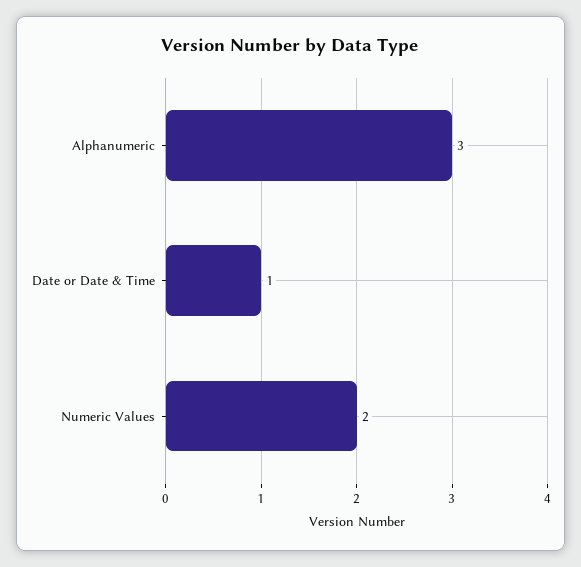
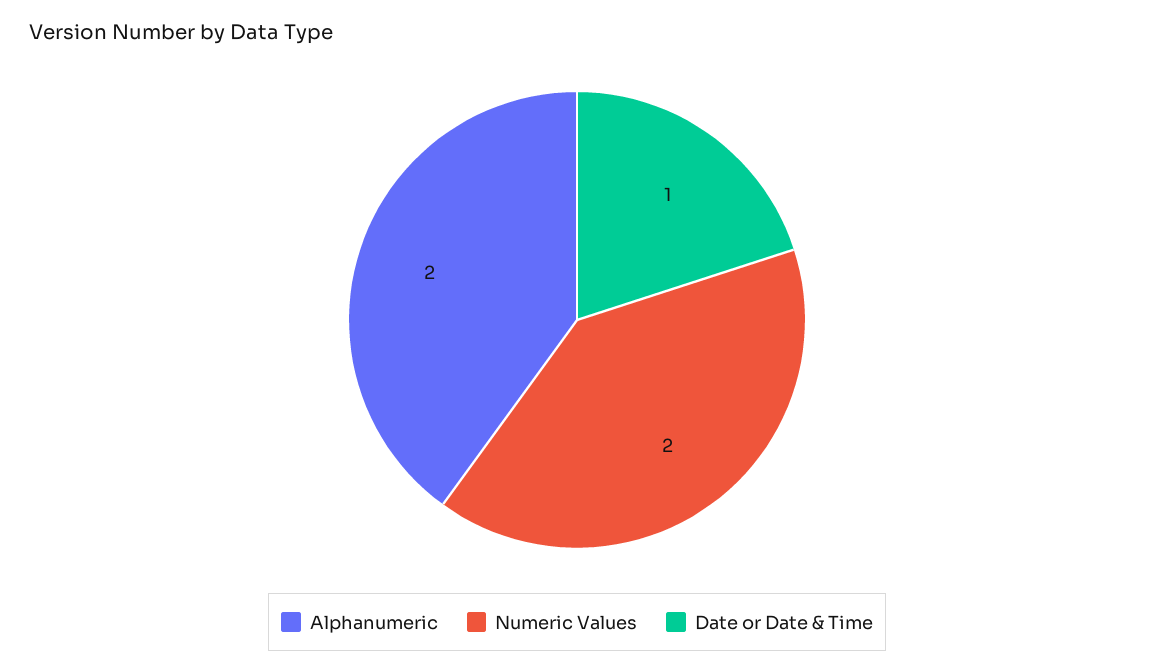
Alphanumeric: 3 -> 2

